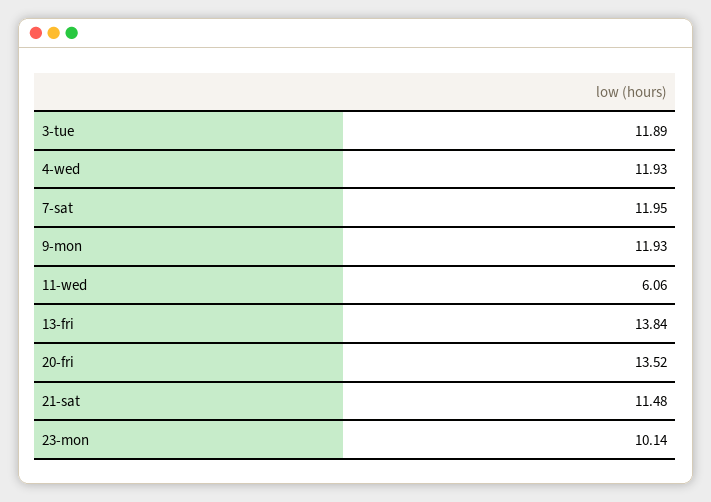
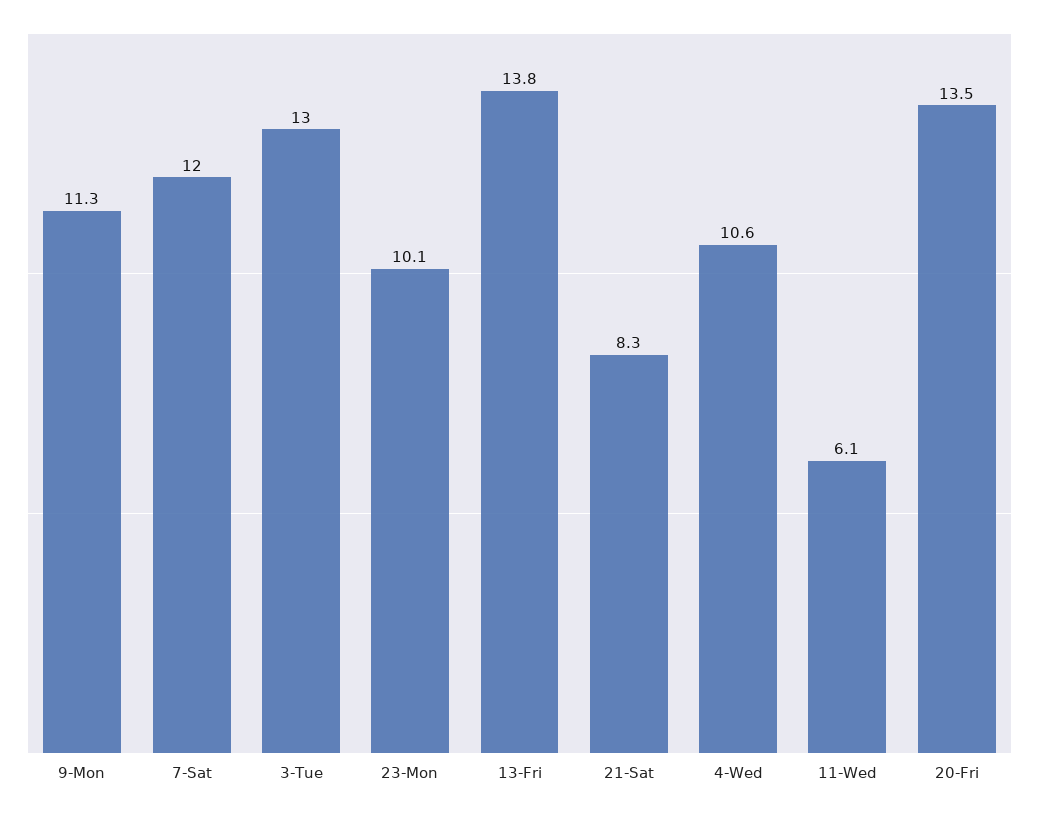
3-tue: 11.89 -> 13
4-wed: 11.93 -> 10.6
9-mon: 11.93 -> 11.3
21-sat: 11.48 -> 8.3

